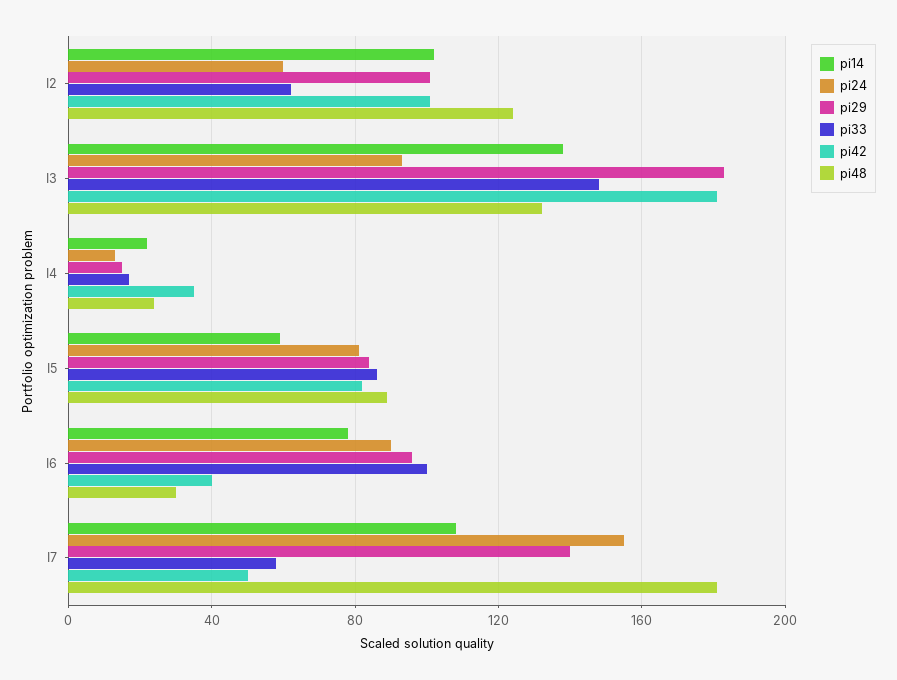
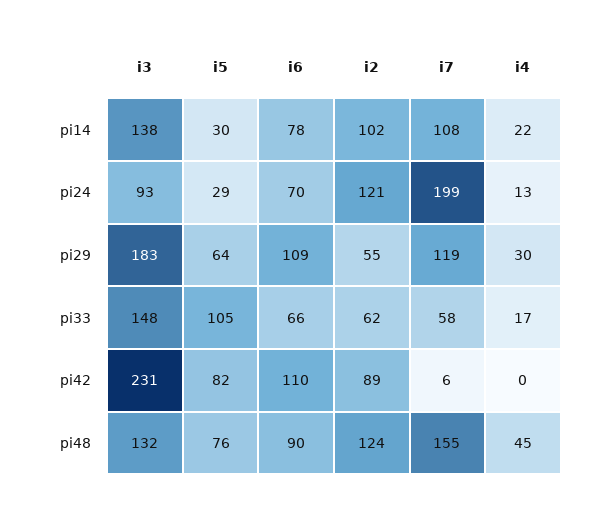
pi24, I2: 60 -> 121
pi29, I2: 100 -> 55
pi42, I2: 100 -> 89
pi42, I3: 180 -> 231
pi29, I4: 15 -> 30
pi42, I4: 35 -> 0
pi48, I4: 25 -> 45
pi14, I5: 60 -> 30
pi24, I5: 80 -> 29
pi29, I5: 85 -> 64
pi33, I5: 85 -> 105
pi48, I5: 90 -> 76
pi24, I6: 90 -> 70
pi29, I6: 95 -> 109
pi33, I6: 100 -> 66
pi42, I6: 40 -> 110
pi48, I6: 30 -> 90
pi24, I7: 155 -> 199
pi29, I7: 140 -> 119
pi42, I7: 50 -> 6
pi48, I7: 180 -> 155

